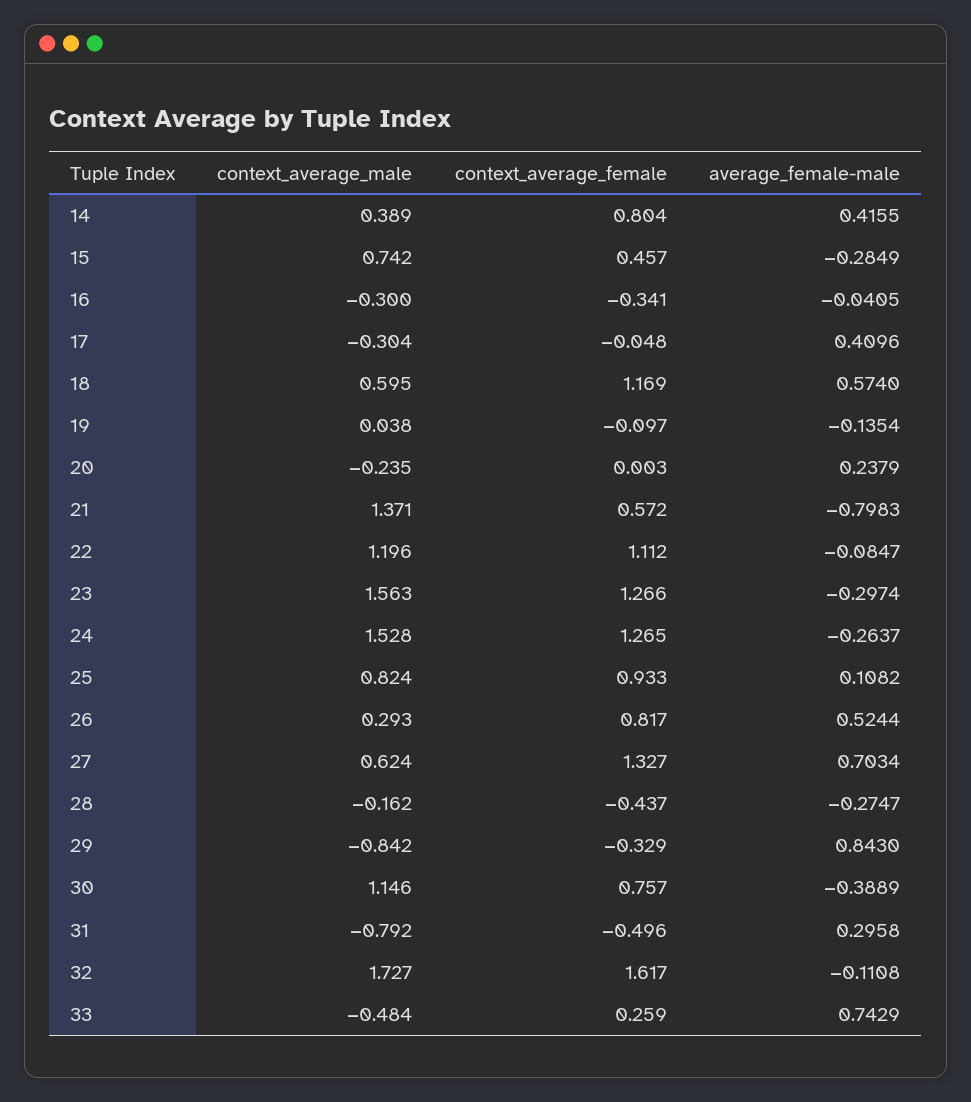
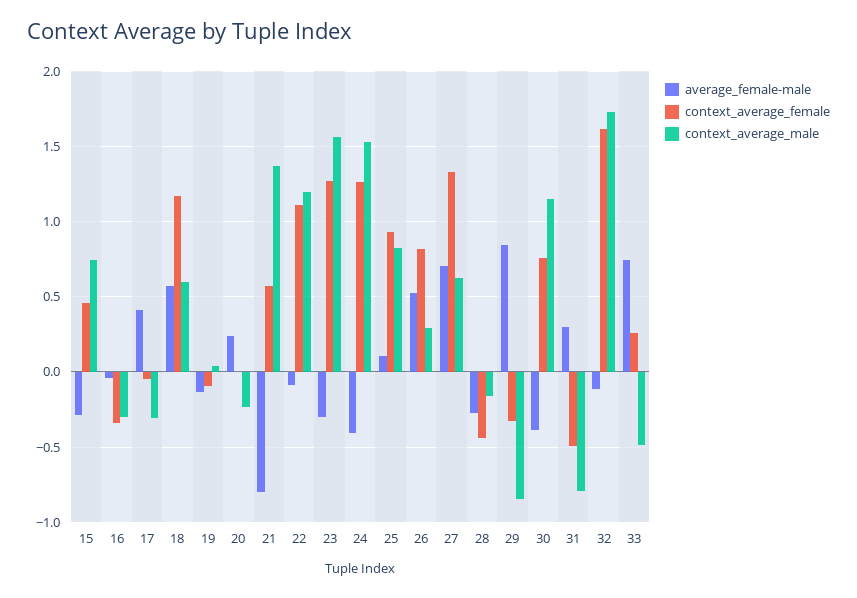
context_average_male, 14: 0.389 -> none
context_average_female, 14: 0.804 -> none
average_female-male, 14: 0.4155 -> none
average_female-male, 24: -0.2637 -> -0.4

